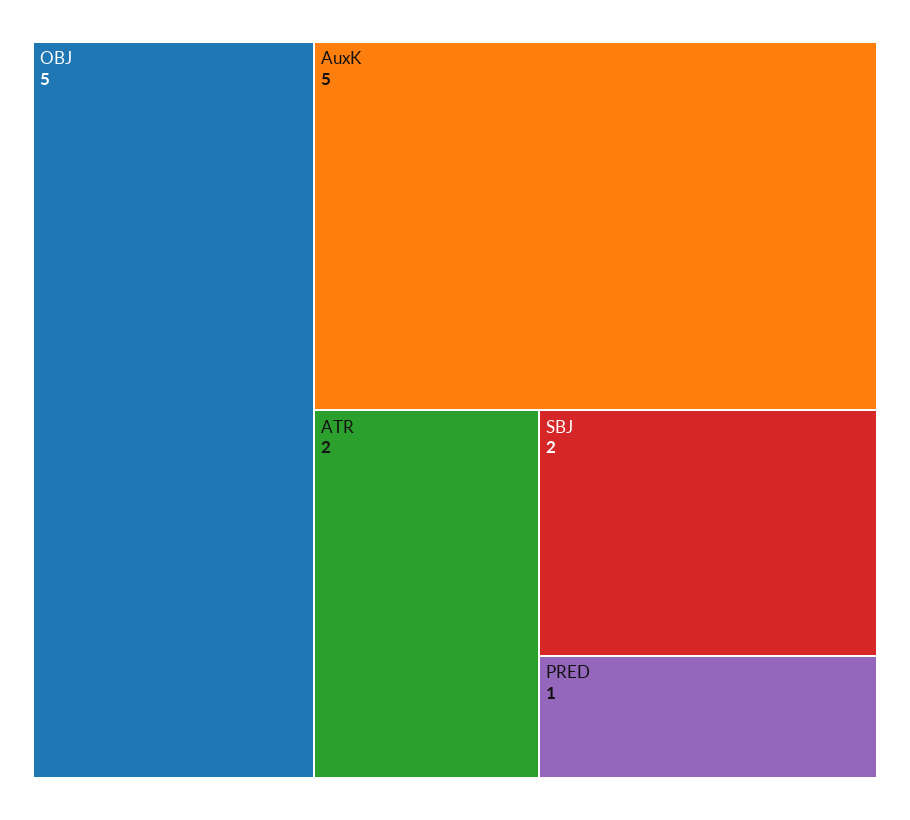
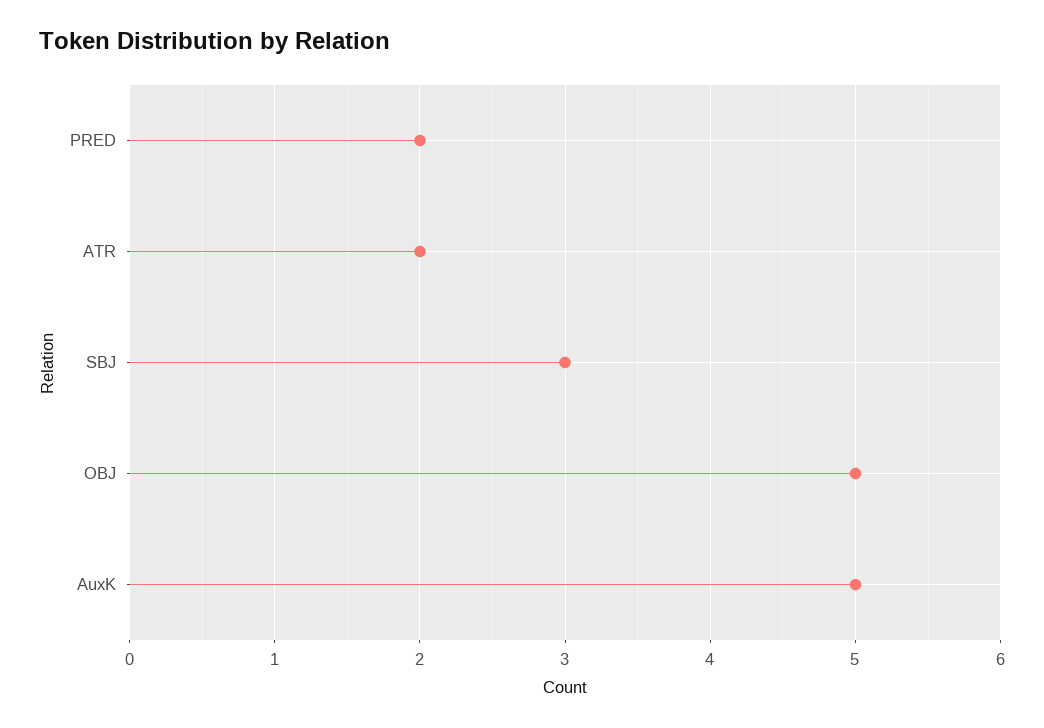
SBJ: 2 -> 3
PRED: 1 -> 2

